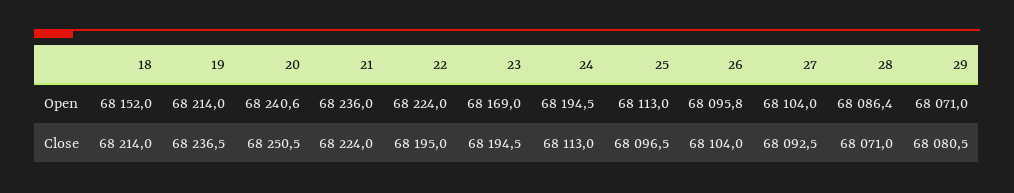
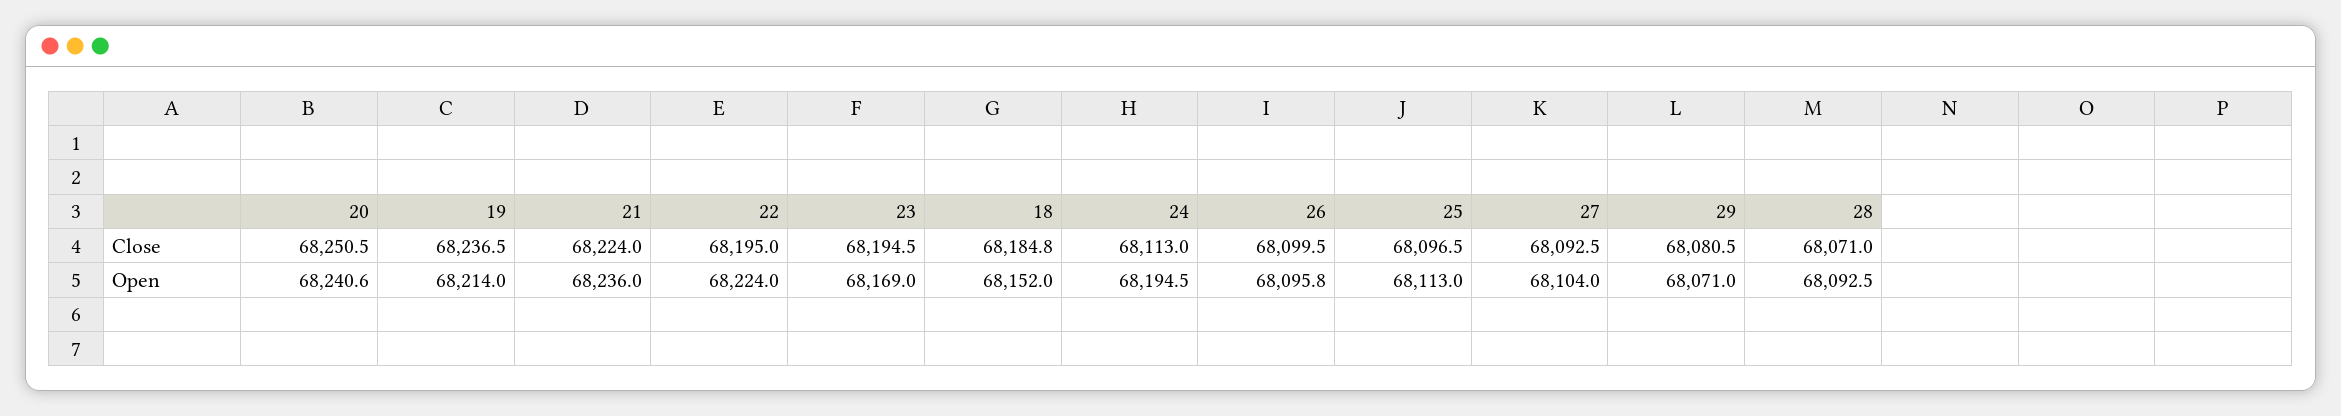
28, Open: 68086.4 -> 68092.5
18, Close: 68214 -> 68184.8
26, Close: 68104 -> 68099.5

